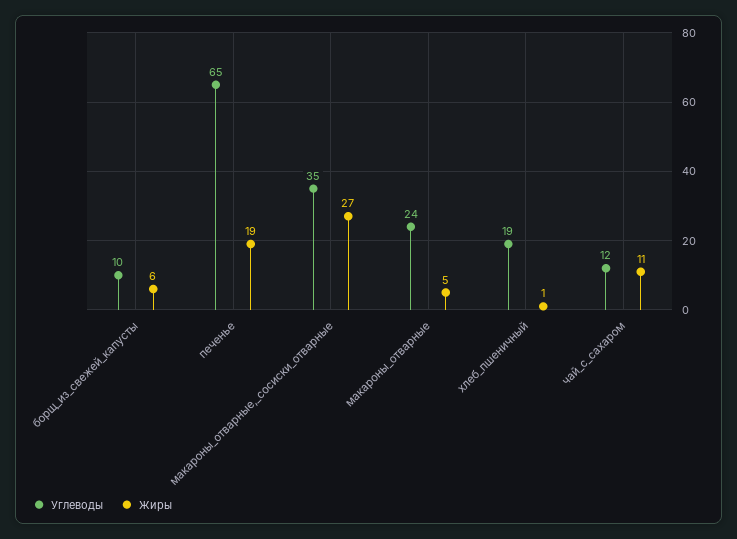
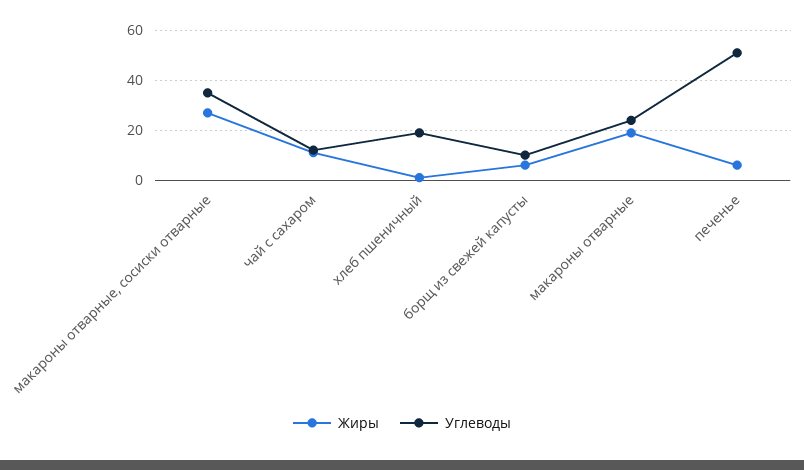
Углеводы, печенье: 65 -> 50
Жиры, печенье: 19 -> 5
Жиры, макароны_отварные: 5 -> 20

